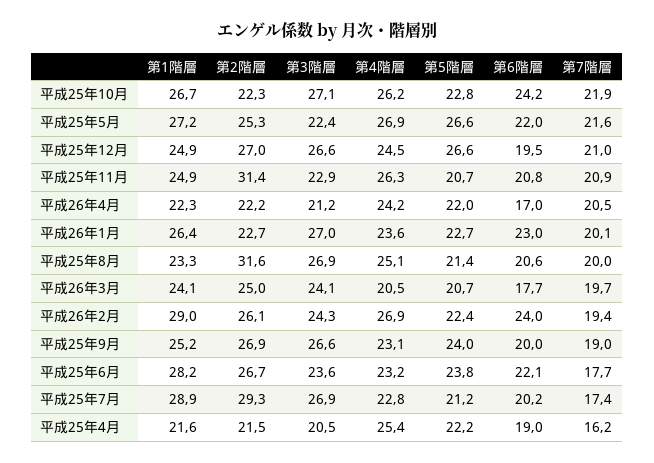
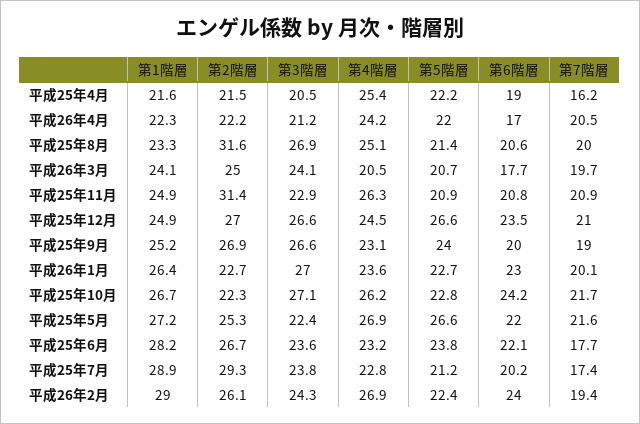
第7階層, 平成25年10月: 21.9 -> 21.7
第6階層, 平成25年12月: 19.5 -> 23.5
第5階層, 平成25年11月: 20.7 -> 20.9
第3階層, 平成25年7月: 26.9 -> 23.8

